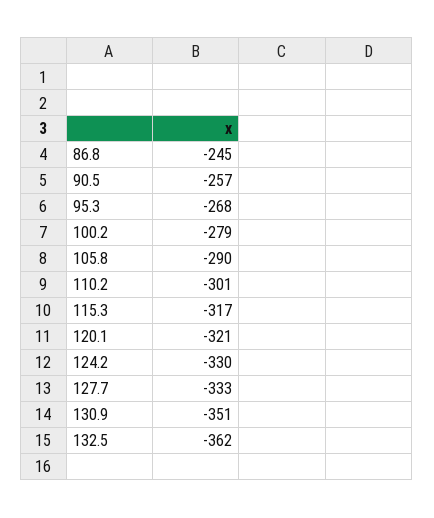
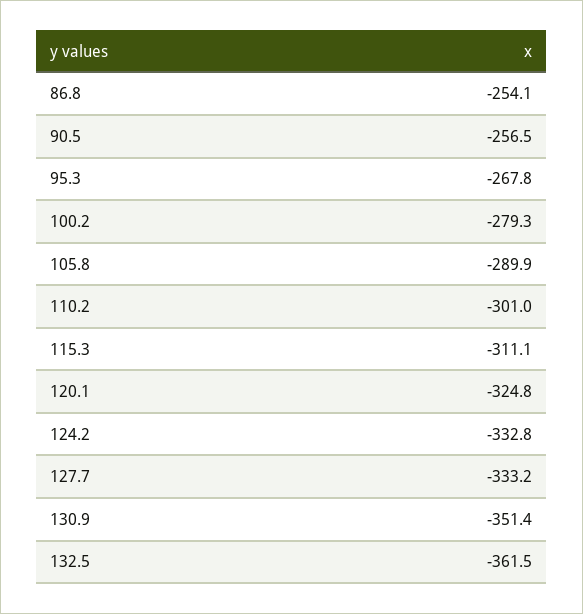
86.8: -245 -> -254.1
115.3: -317 -> -311.1
120.1: -321 -> -324.8
124.2: -330 -> -332.8

